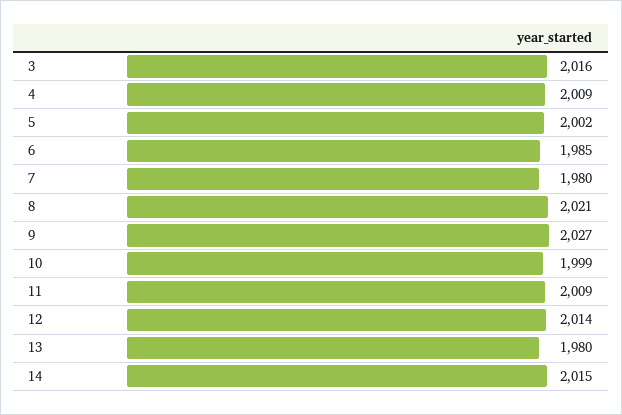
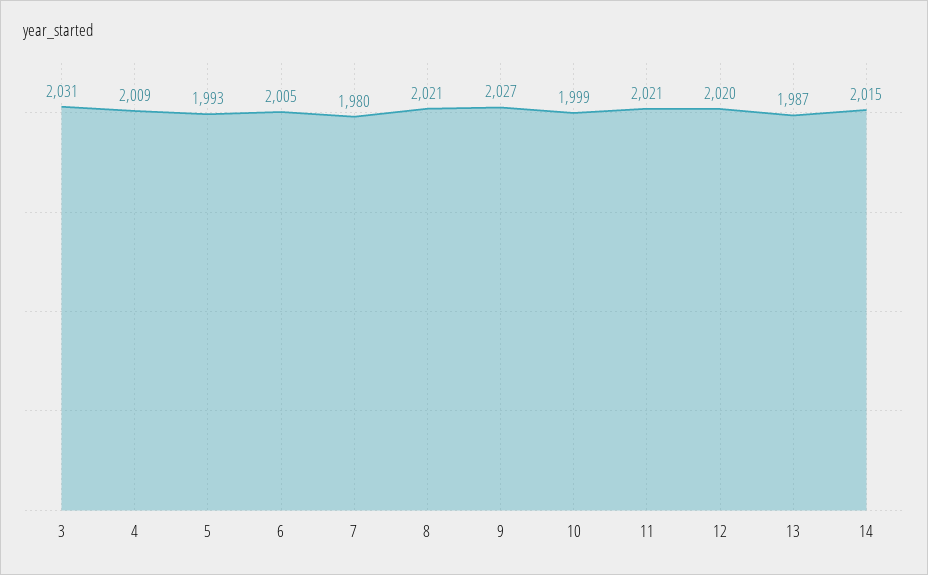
3: 2016 -> 2031
5: 2002 -> 1993
6: 1985 -> 2005
11: 2009 -> 2021
12: 2014 -> 2020
13: 1980 -> 1987

